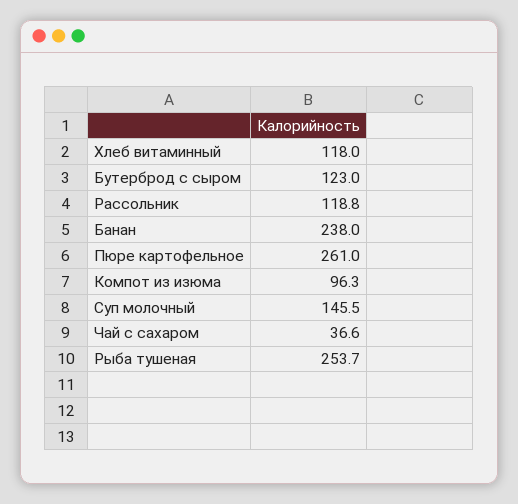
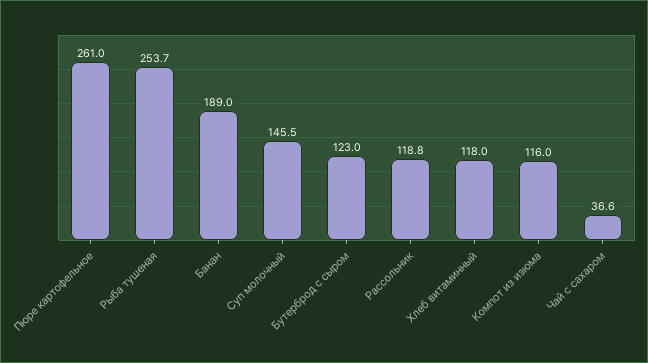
Банан: 238 -> 189
Компот из изюма: 96.3 -> 116

